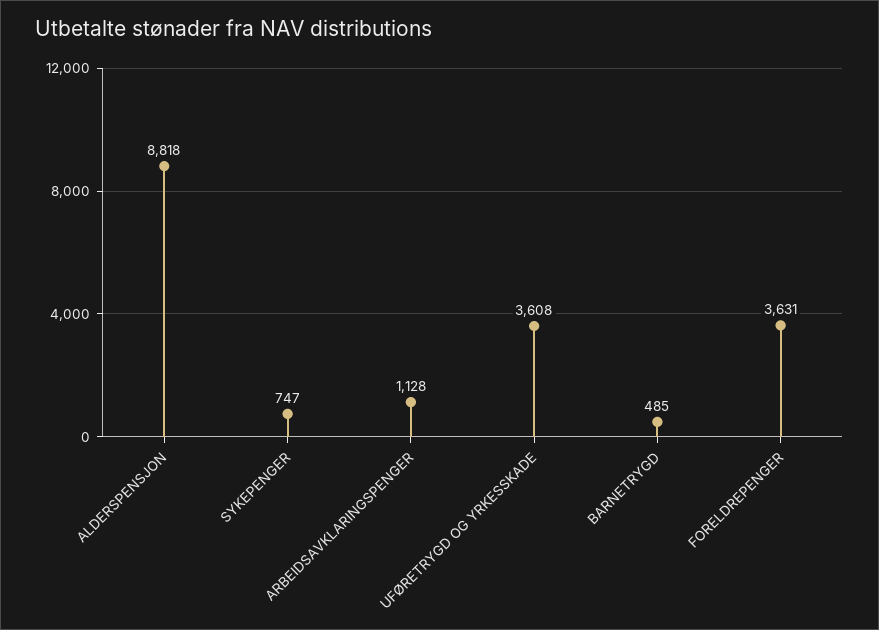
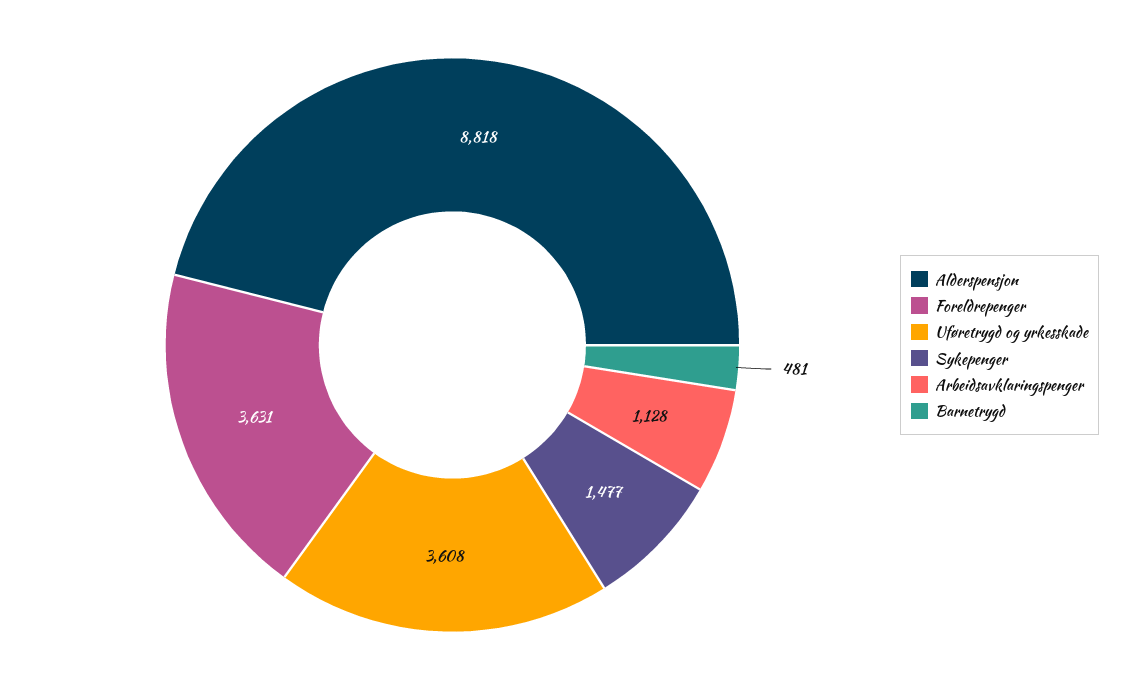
SYKEPENGER: 747 -> 1477
BARNETRYGD: 485 -> 481

